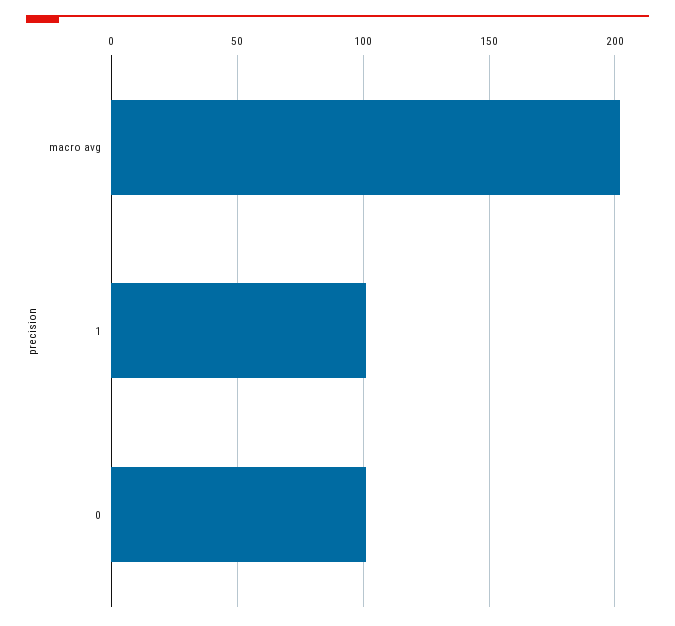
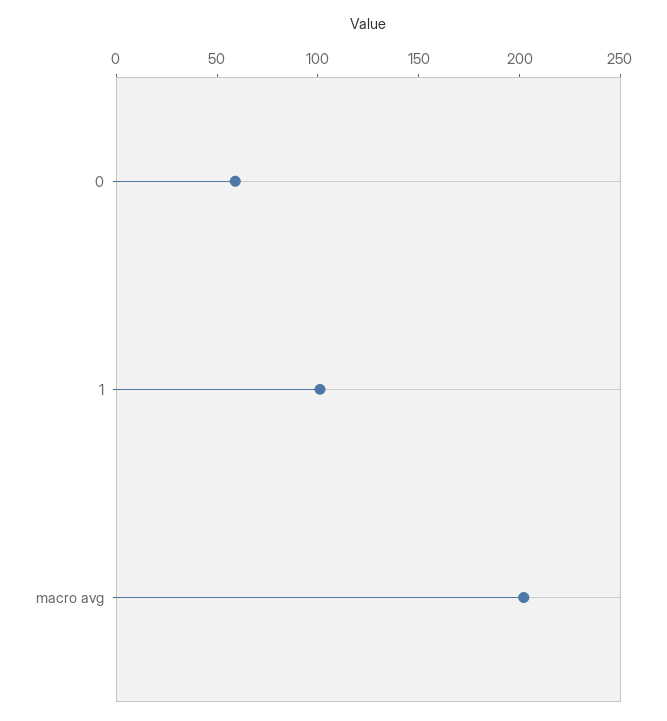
0: 100 -> 60

